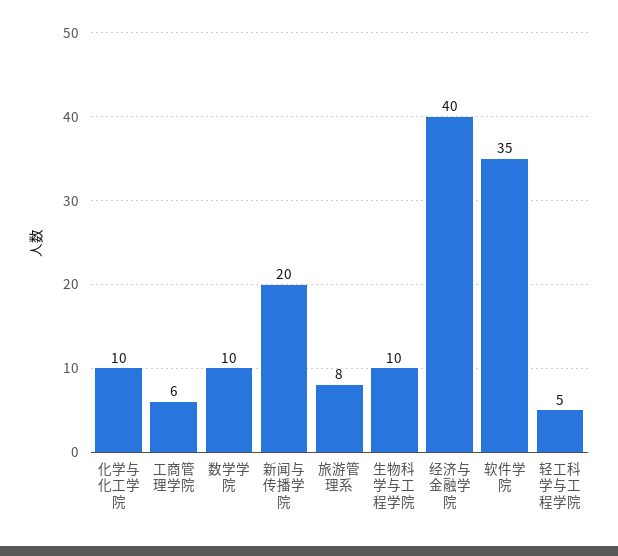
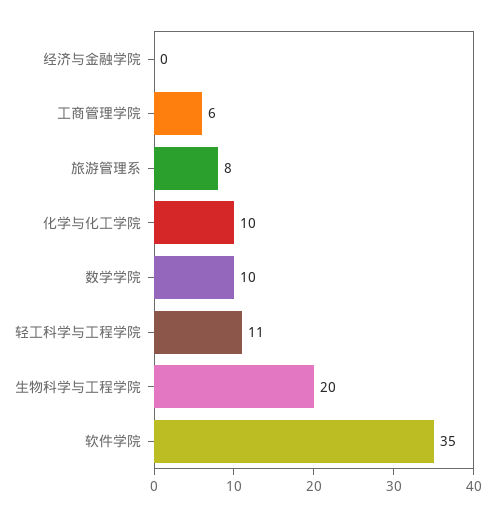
新闻与传播学院: 20 -> none
生物科学与工程学院: 10 -> 20
经济与金融学院: 40 -> 0
轻工科学与工程学院: 5 -> 11

